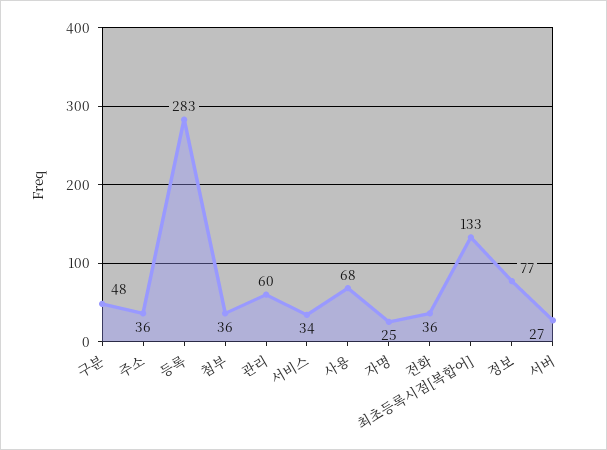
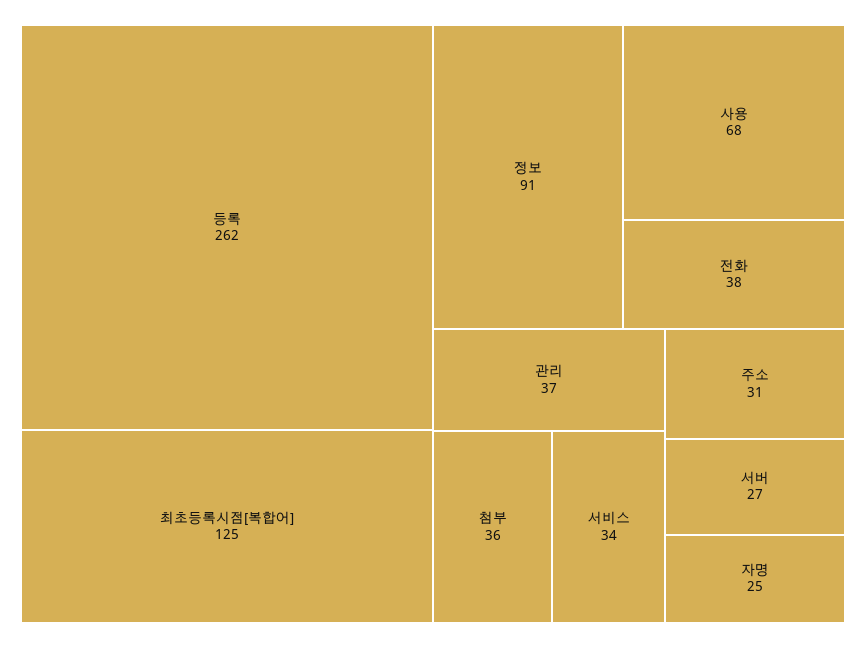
구분: 48 -> none
주소: 36 -> 31
등록: 283 -> 262
관리: 60 -> 37
전화: 36 -> 38
최초등록시점[복합어]: 133 -> 125
정보: 77 -> 91

